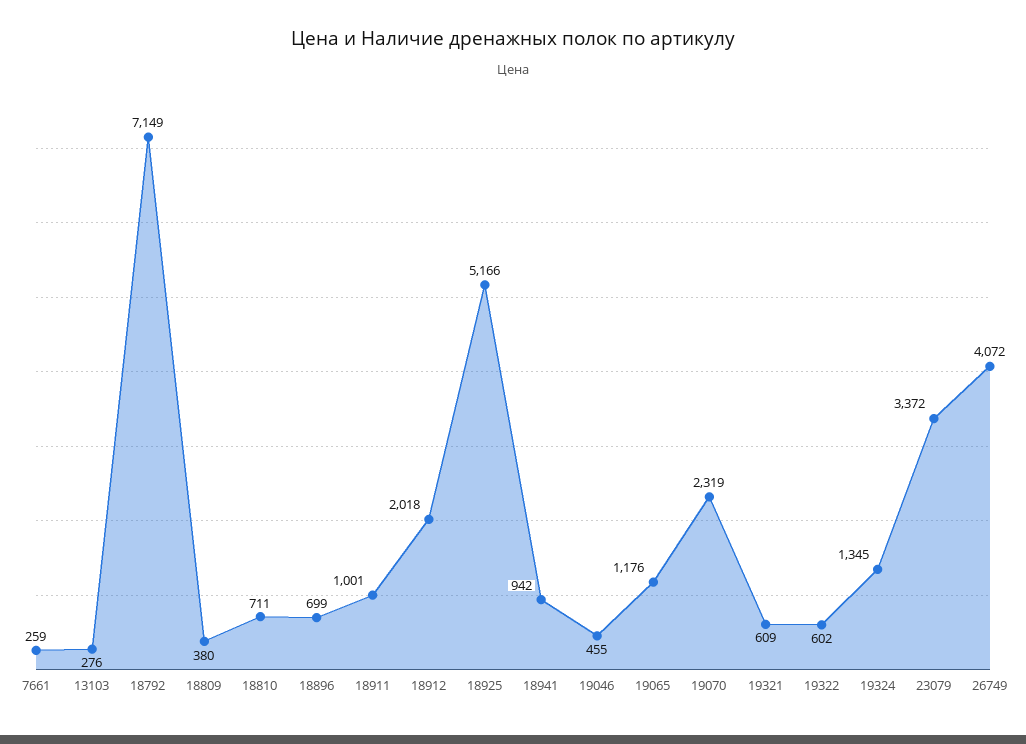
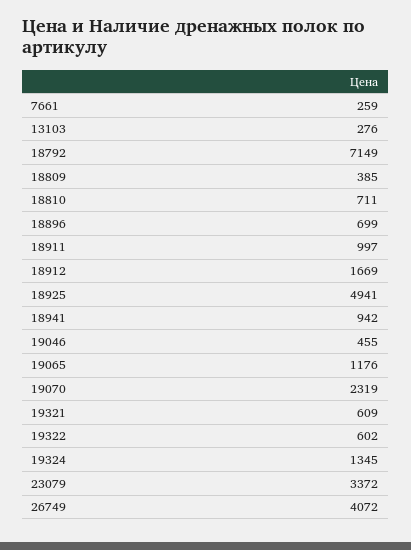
18809: 380 -> 385
18911: 1001 -> 997
18912: 2018 -> 1669
18925: 5166 -> 4941

